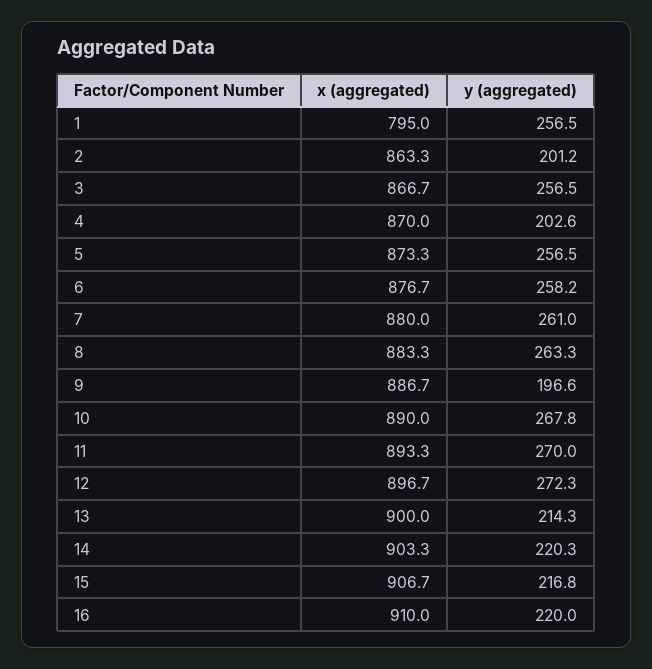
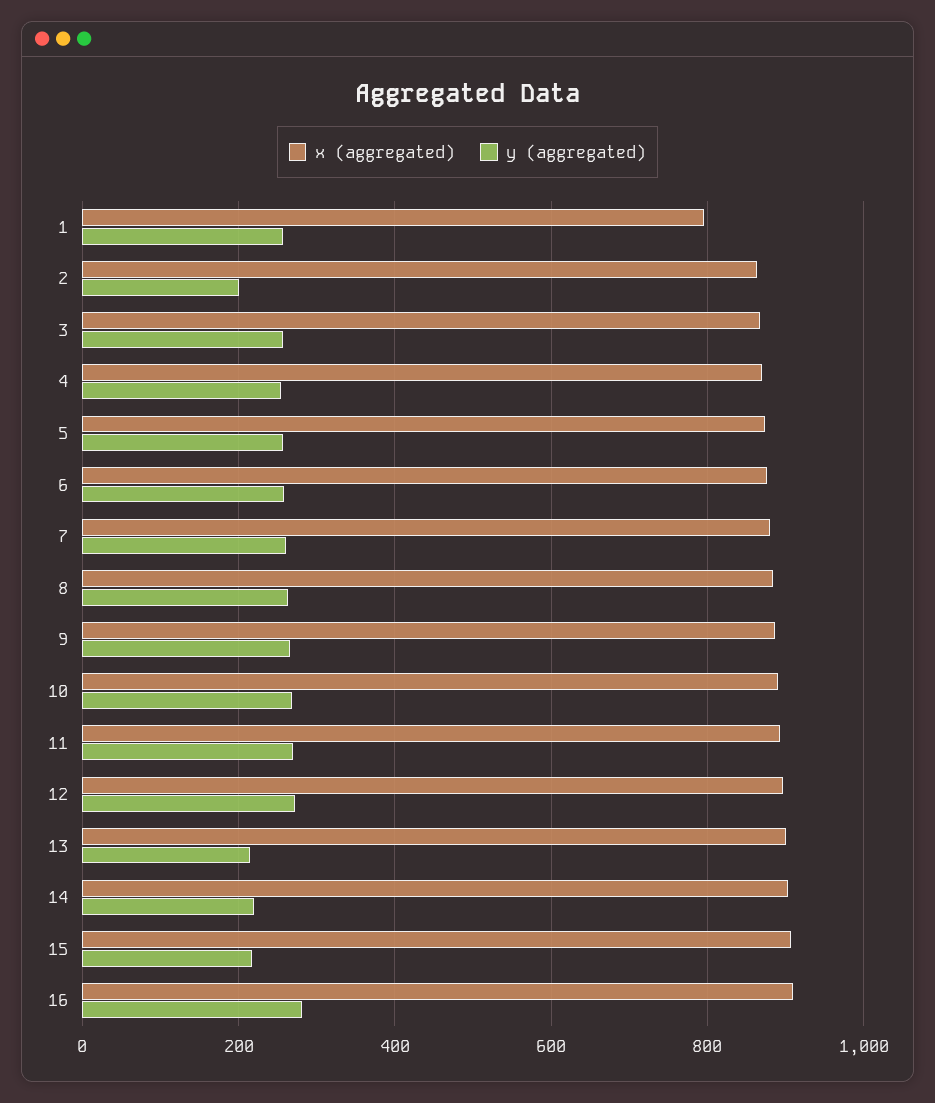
y (aggregated), 4: 202.6 -> 260
y (aggregated), 9: 196.6 -> 260
y (aggregated), 16: 220 -> 280

